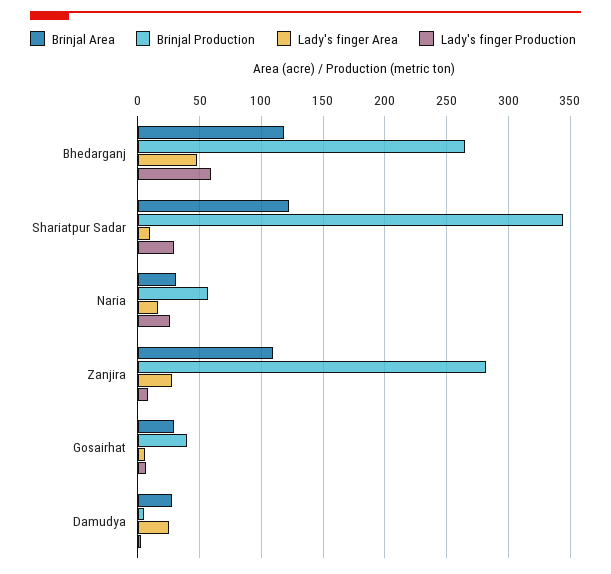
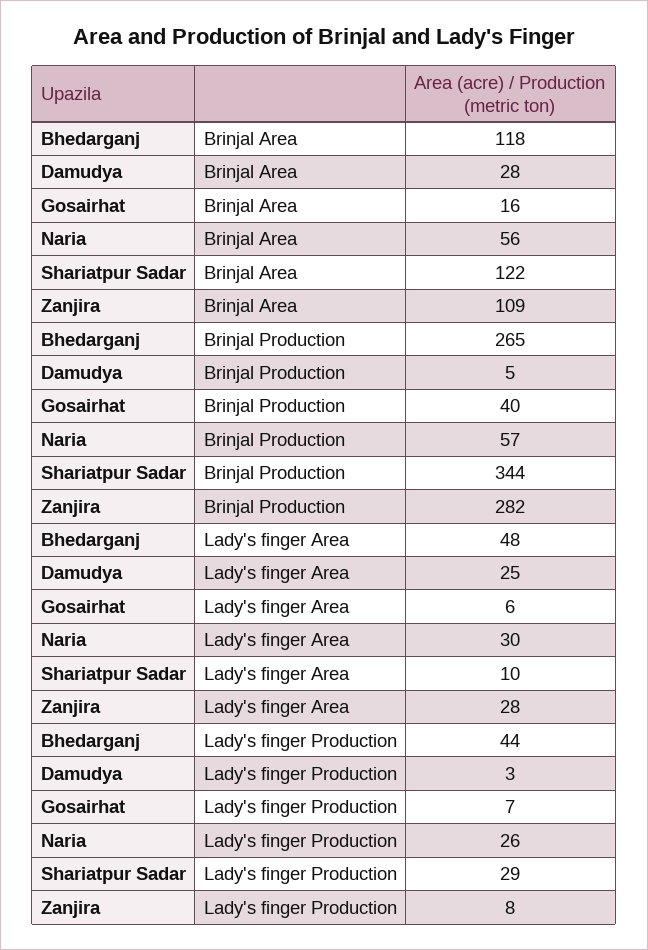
Lady's finger Production, Bhedarganj: 60 -> 44
Brinjal Area, Naria: 30 -> 56
Lady's finger Area, Naria: 15 -> 30
Brinjal Area, Gosairhat: 30 -> 16

